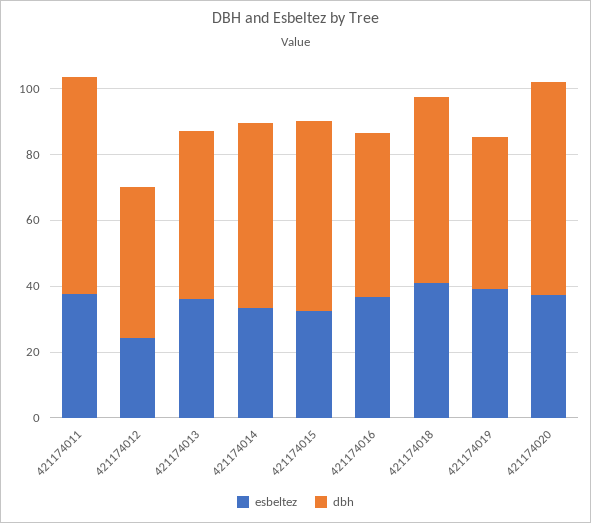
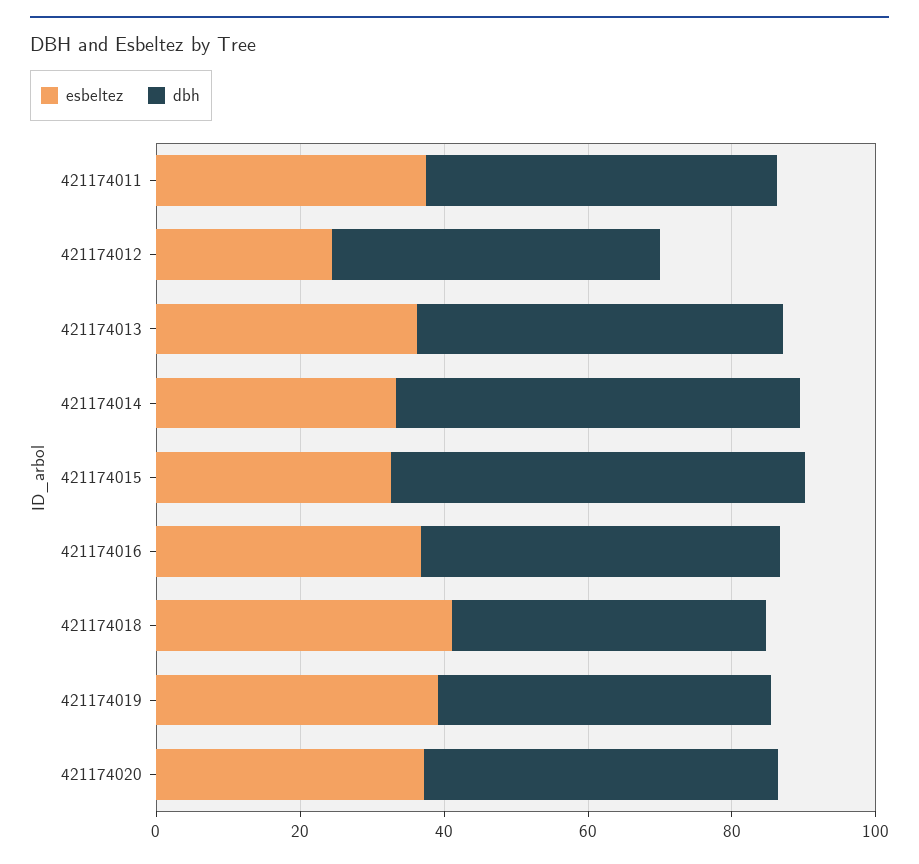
dbh, 421174011: 65 -> 50
dbh, 421174018: 55 -> 45
dbh, 421174020: 65 -> 50

